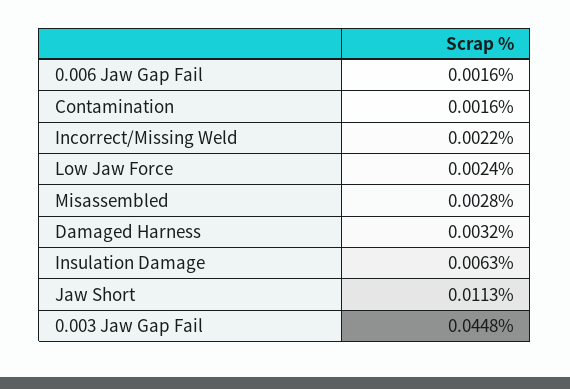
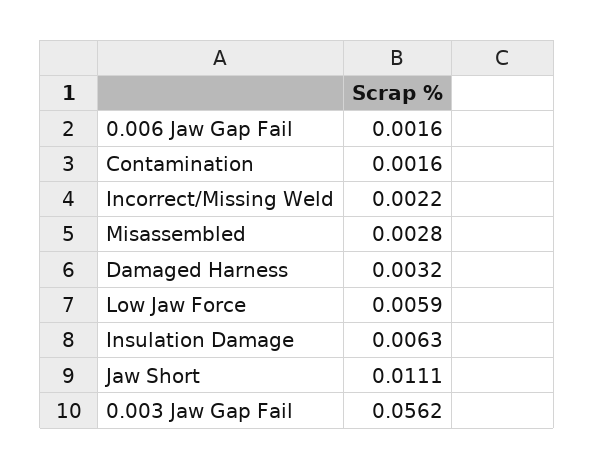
Low Jaw Force: 0.0024 -> 0.0059
Jaw Short: 0.0113 -> 0.0111
0.003 Jaw Gap Fail: 0.0448 -> 0.0562

